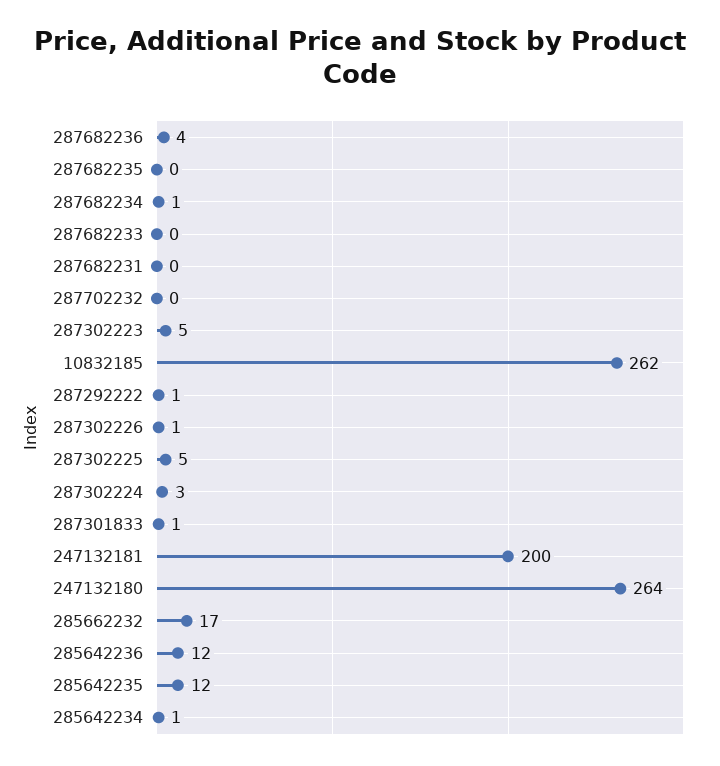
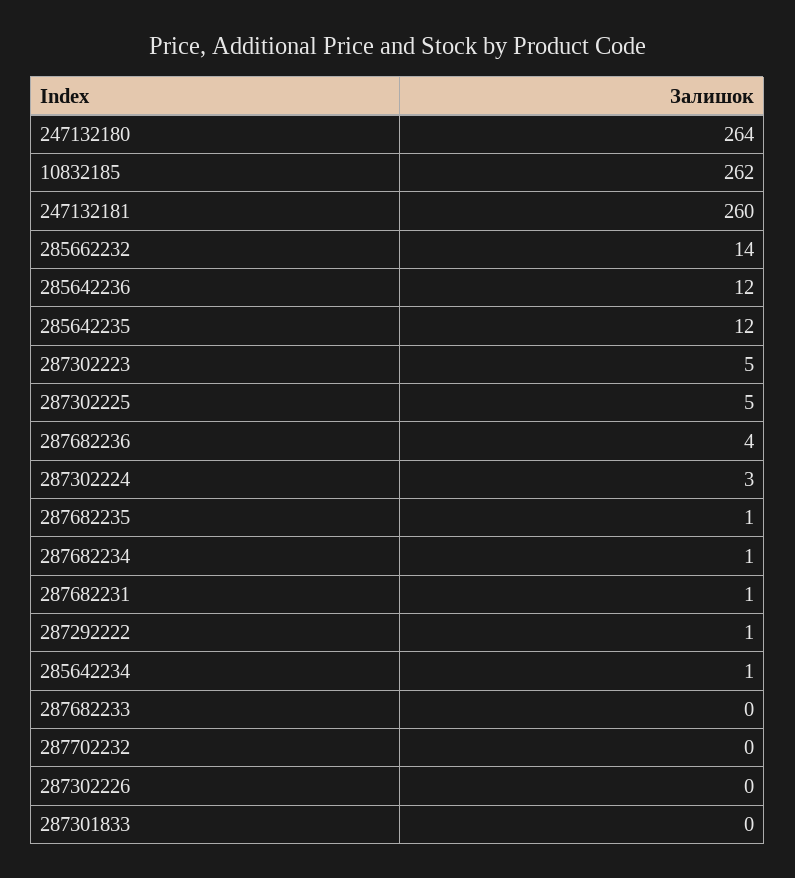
287682235: 0 -> 1
287682231: 0 -> 1
287302226: 1 -> 0
287301833: 1 -> 0
247132181: 200 -> 260
285662232: 17 -> 14

